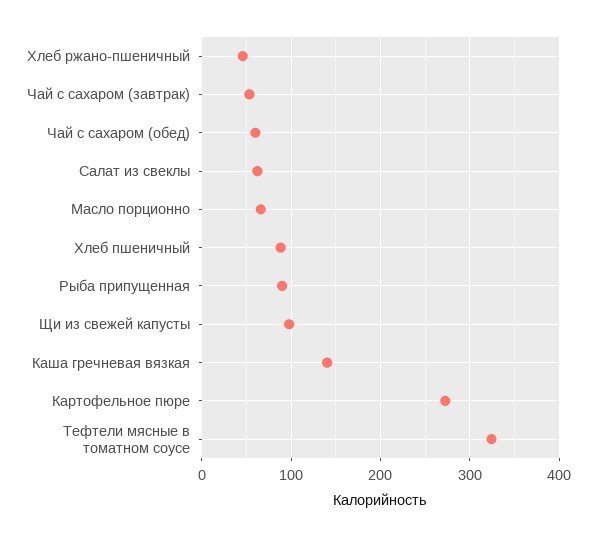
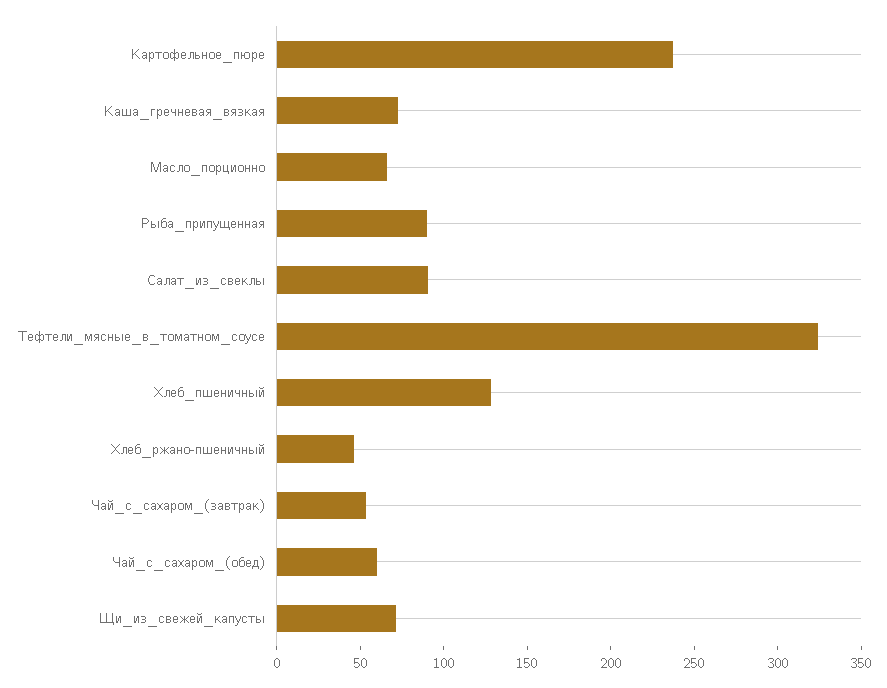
Салат из свеклы: 60 -> 90
Хлеб пшеничный: 90 -> 130
Щи из свежей капусты: 100 -> 70
Каша гречневая вязкая: 140 -> 70
Картофельное пюре: 270 -> 240

